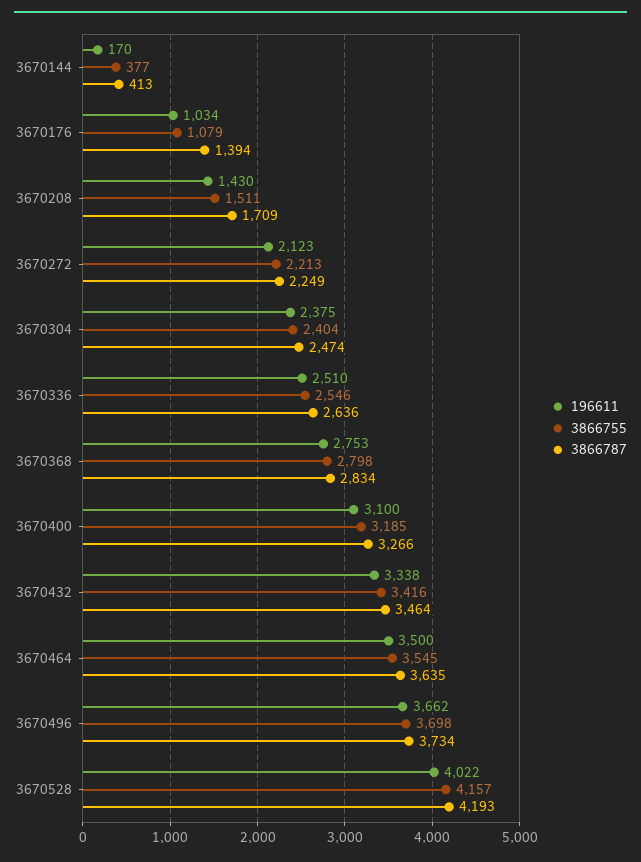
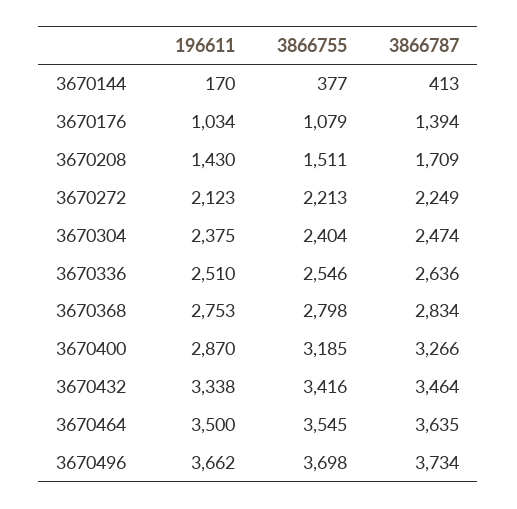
196611, 3670400: 3100 -> 2870
196611, 3670528: 4022 -> none
3866755, 3670528: 4157 -> none
3866787, 3670528: 4193 -> none

